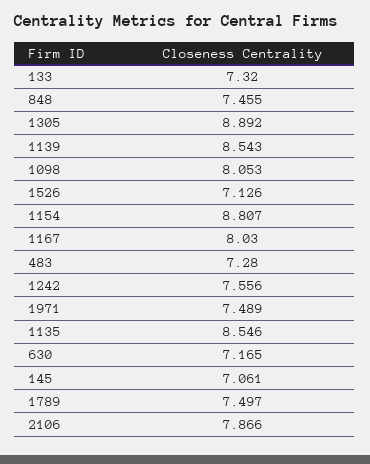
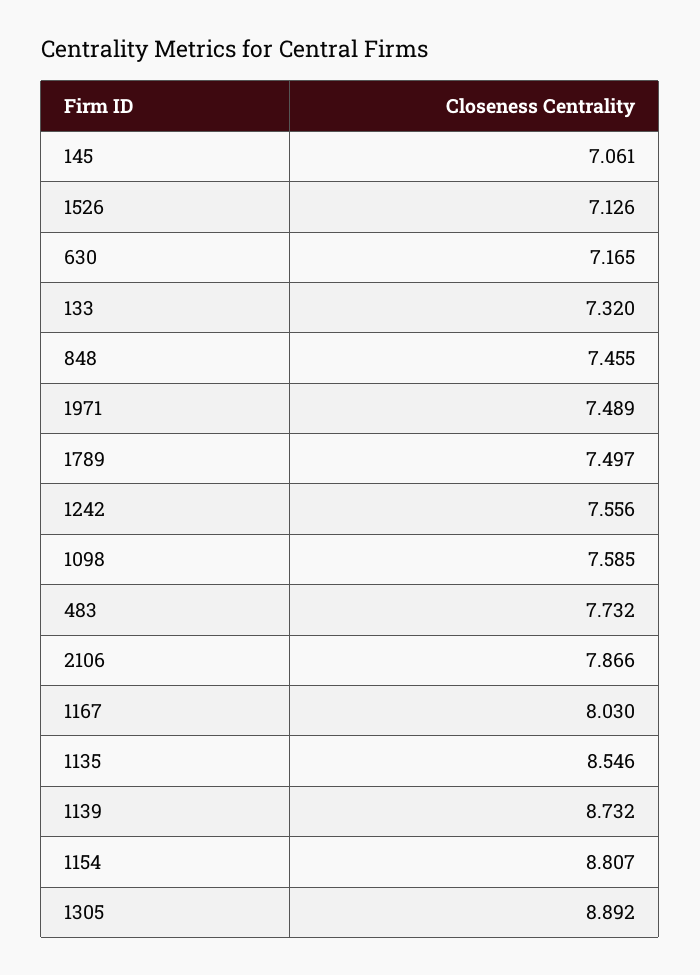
1139: 8.543 -> 8.732
1098: 8.053 -> 7.585
483: 7.28 -> 7.732

